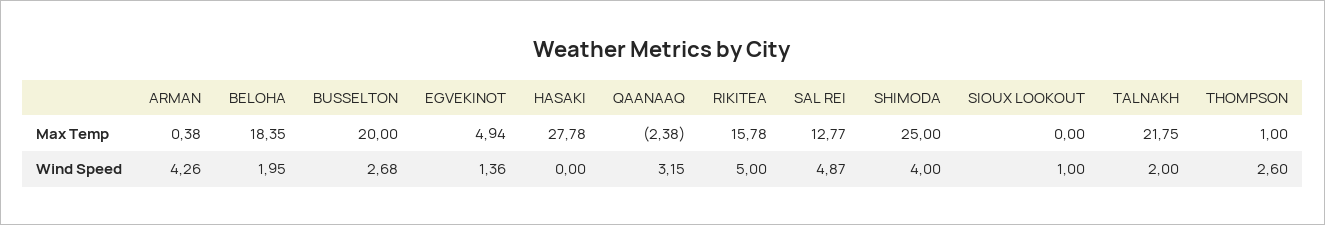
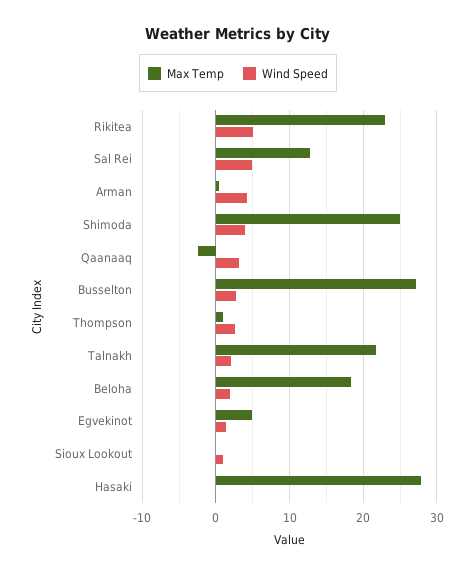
Max Temp, BUSSELTON: 20 -> 27
Max Temp, RIKITEA: 15.78 -> 23

